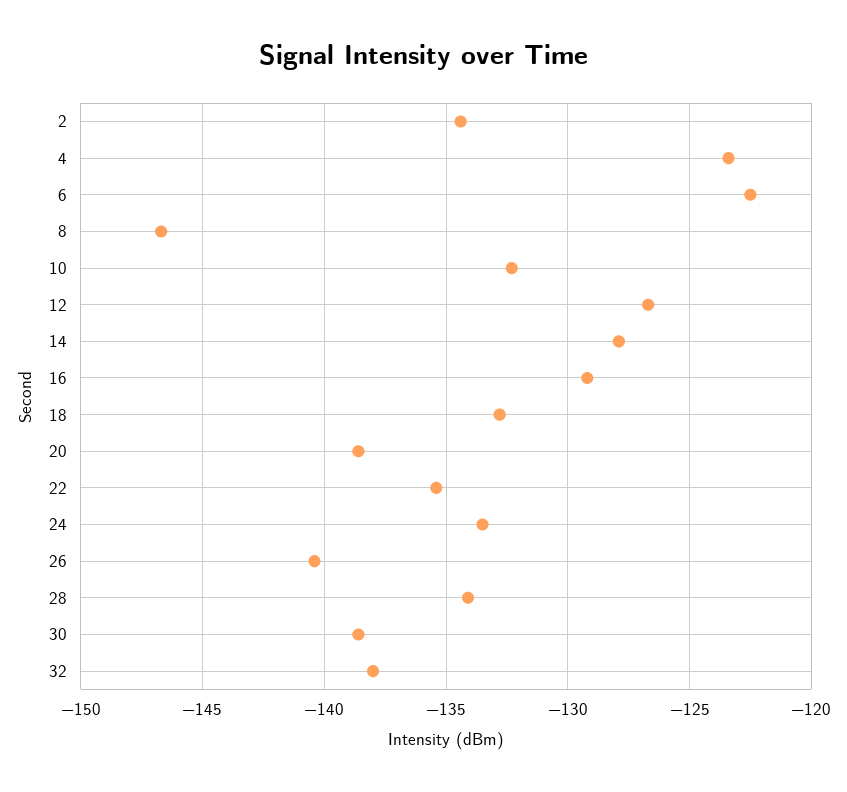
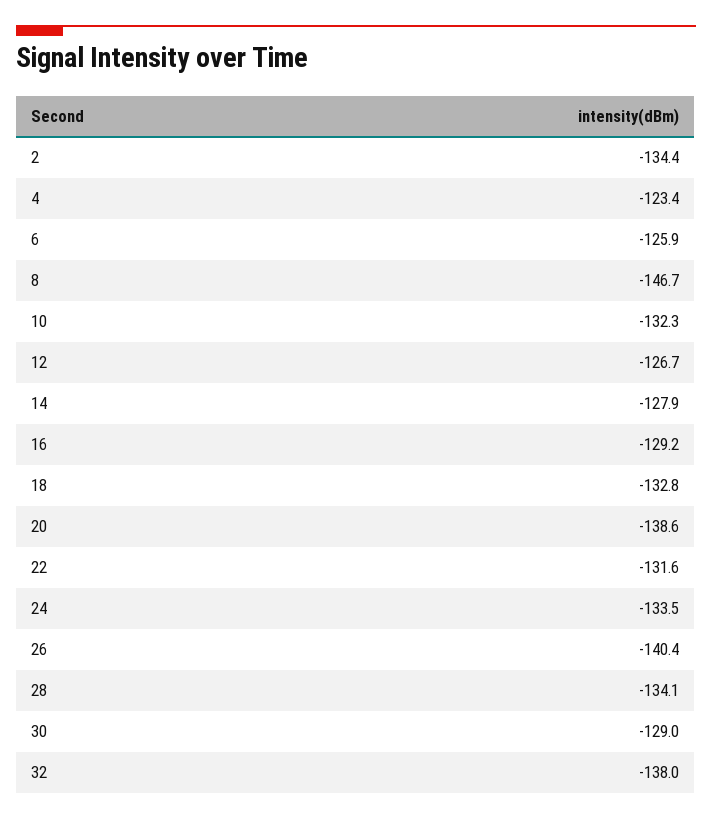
6: -122.5 -> -125.9
22: -135.5 -> -131.6
30: -138.5 -> -129

